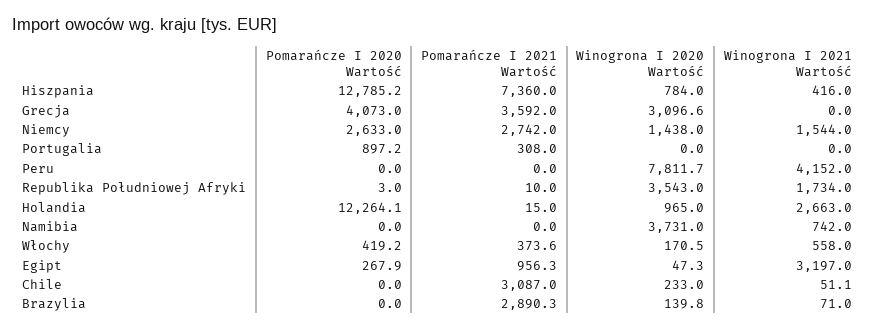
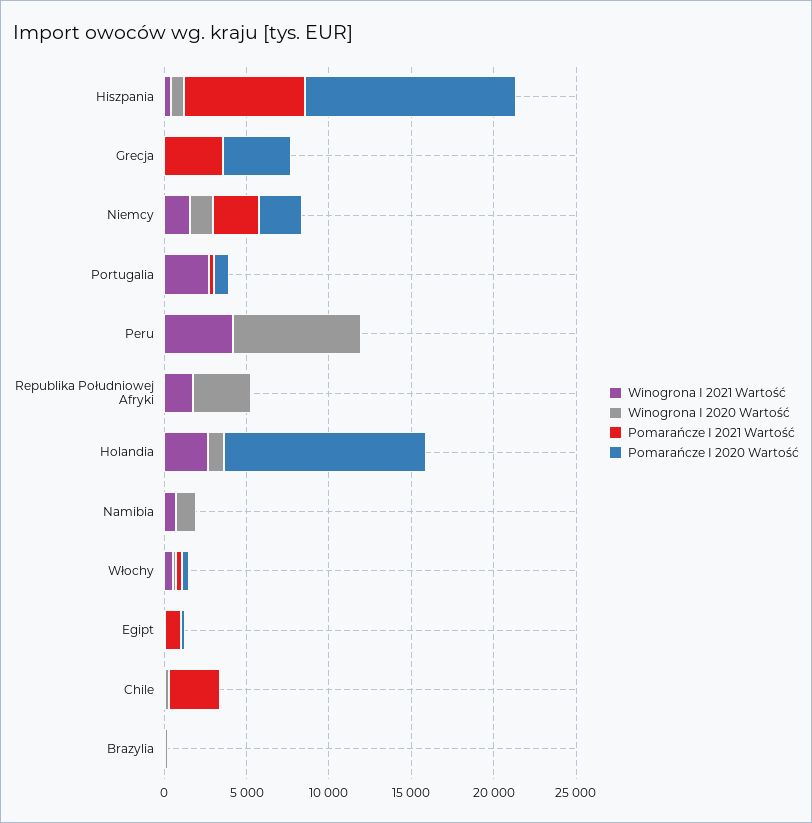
Winogrona I 2020 Wartość, Grecja: 3096.6 -> 0
Winogrona I 2021 Wartość, Portugalia: 0 -> 3000
Winogrona I 2020 Wartość, Namibia: 3731 -> 1000
Winogrona I 2021 Wartość, Egipt: 3197 -> 0
Pomarańcze I 2021 Wartość, Brazylia: 2890.3 -> 0

